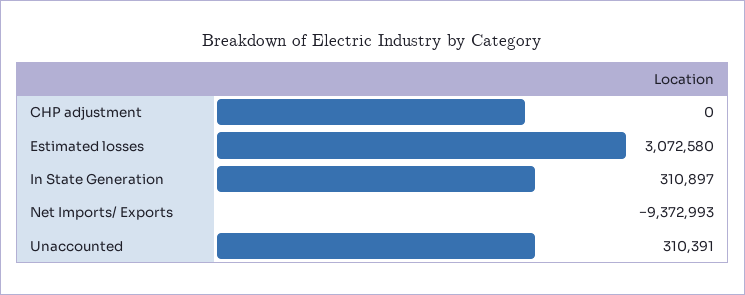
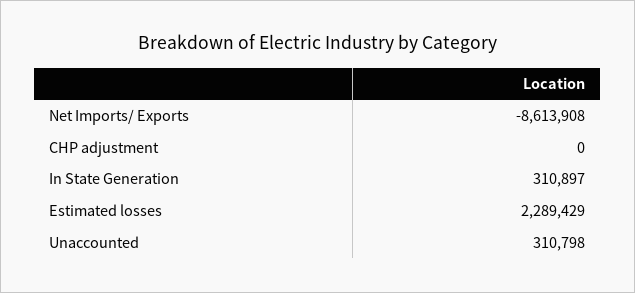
Estimated losses: 3072580 -> 2289429
Net Imports/ Exports: -9372993 -> -8613908
Unaccounted: 310391 -> 310798

